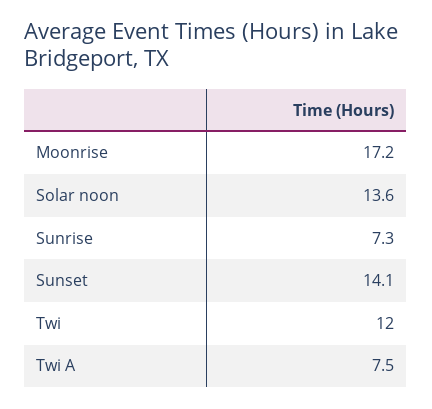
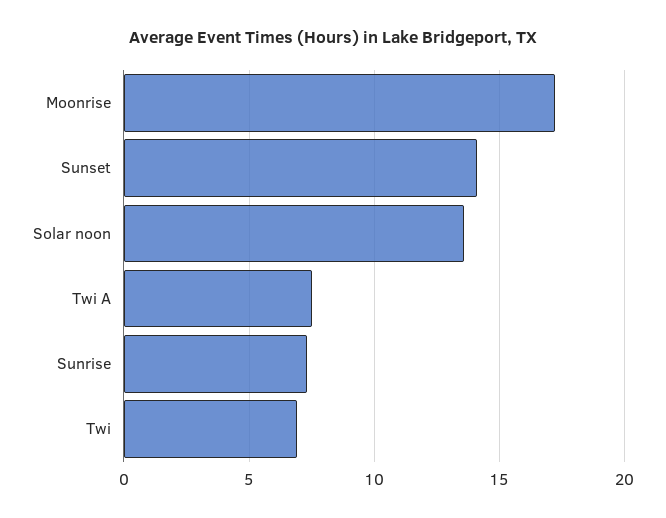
Twi: 12 -> 7

